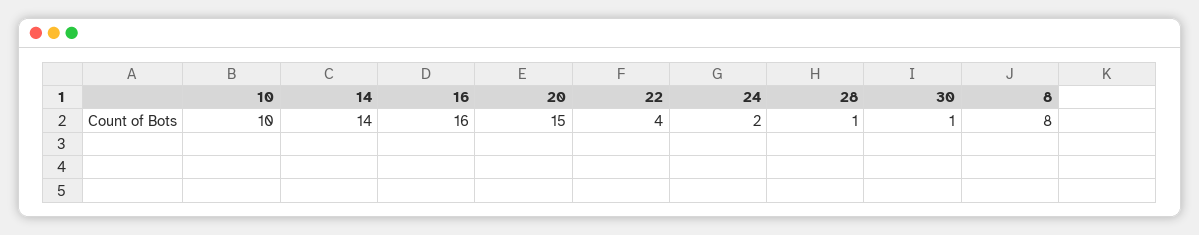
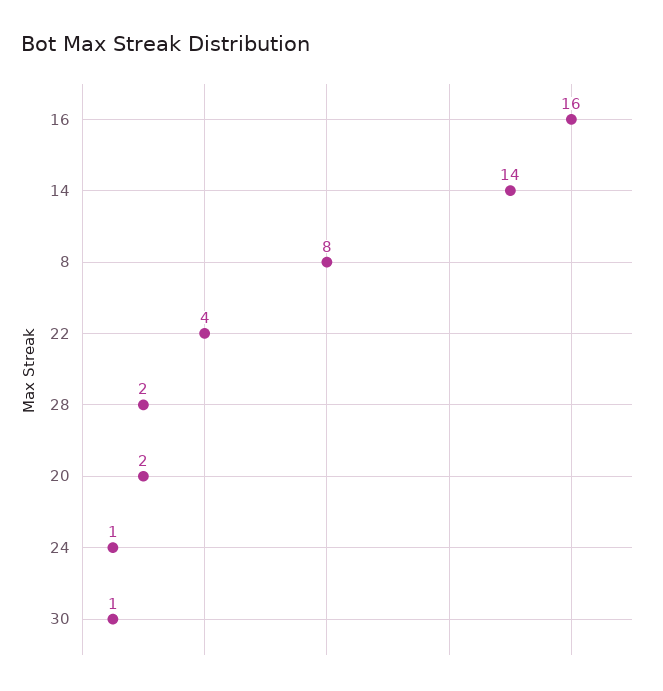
10: 10 -> none
20: 15 -> 2
24: 2 -> 1
28: 1 -> 2

